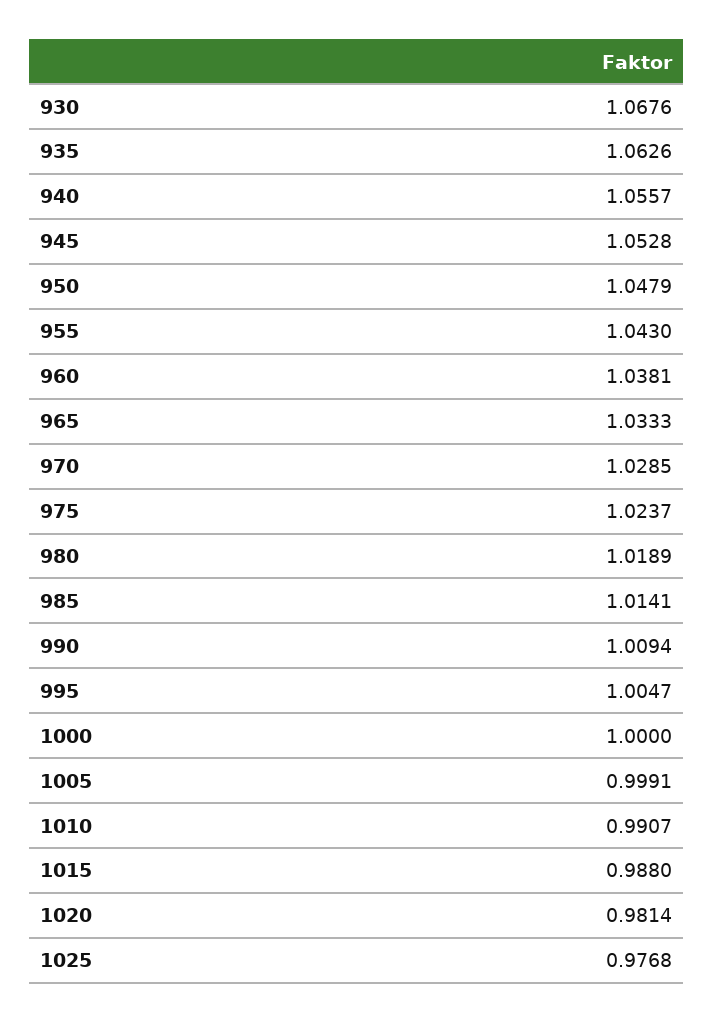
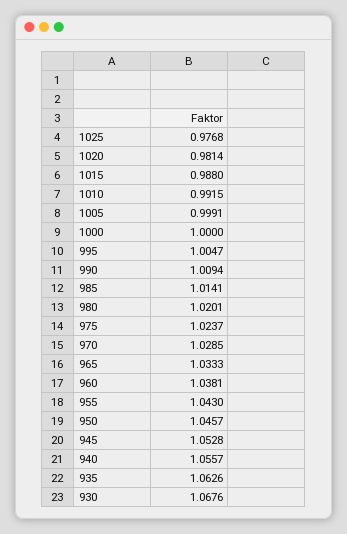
950: 1.0479 -> 1.0457
980: 1.0189 -> 1.0201
1010: 0.9907 -> 0.9915

